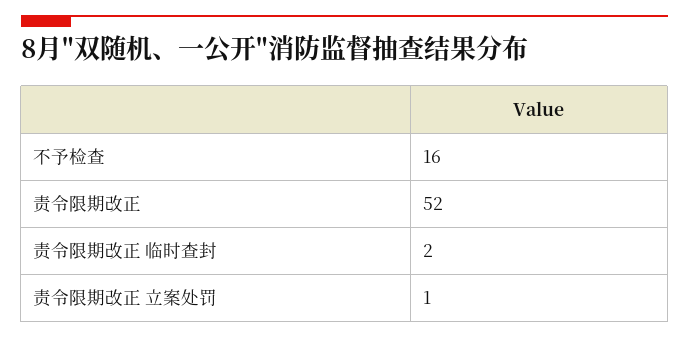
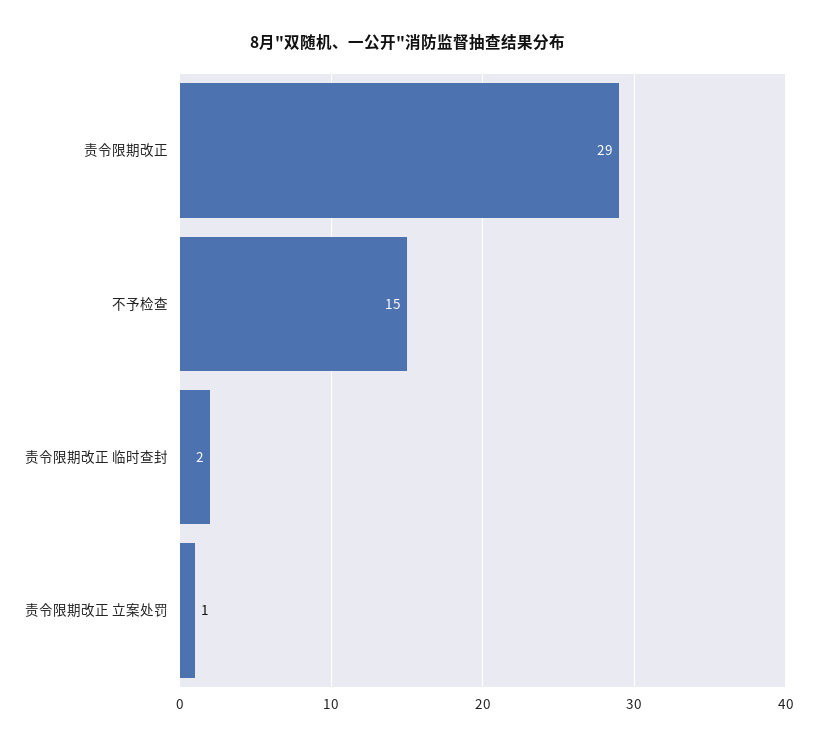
不予检查: 16 -> 15
责令限期改正: 52 -> 29

